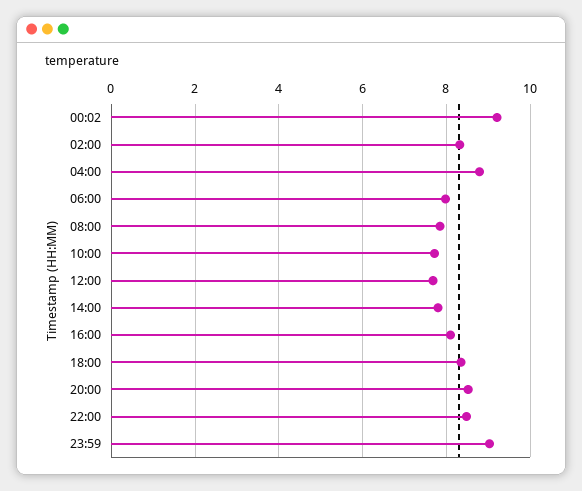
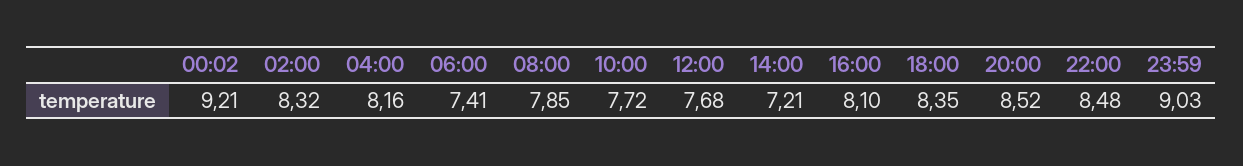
04:00: 8.8 -> 8.16
06:00: 8 -> 7.41
14:00: 7.8 -> 7.21

